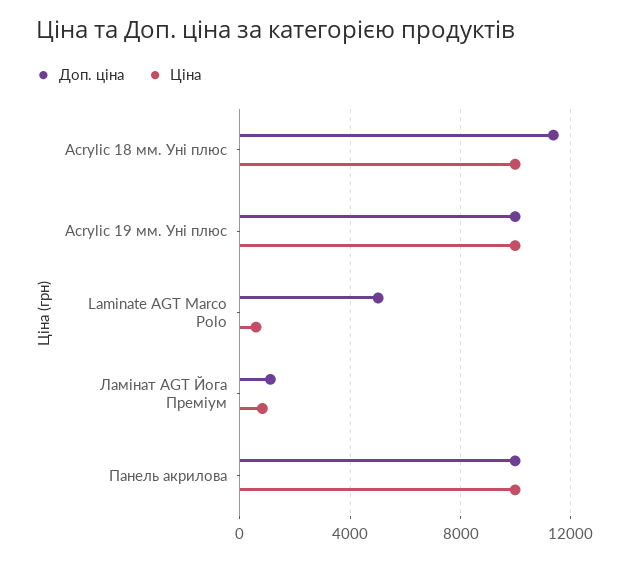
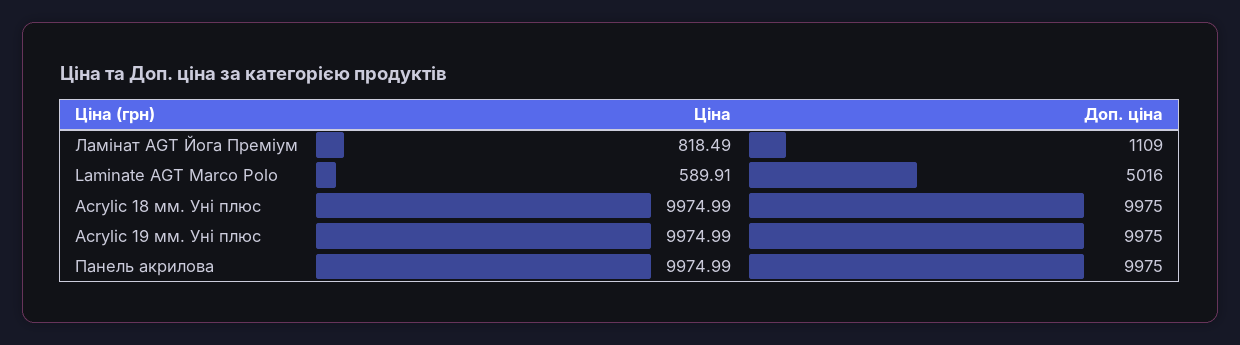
Доп. ціна, Acrylic 18 мм. Уні плюс: 11500 -> 9975

